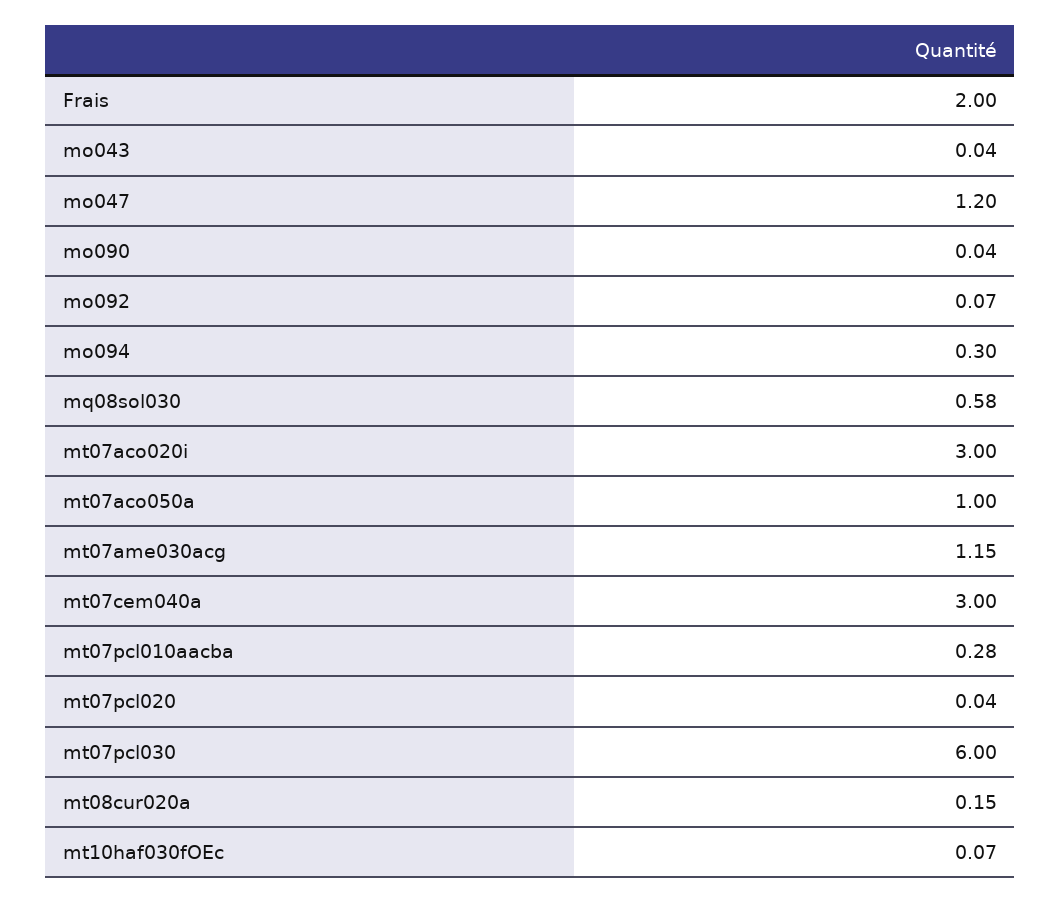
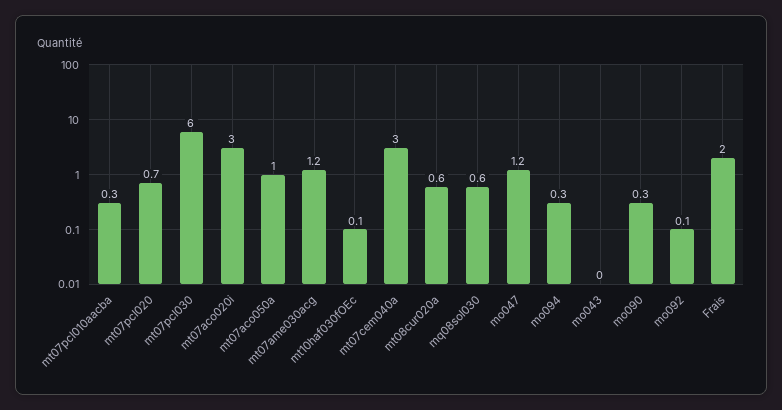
mo090: 0.04 -> 0.3
mt07pcl020: 0.04 -> 0.7
mt08cur020a: 0.15 -> 0.6

